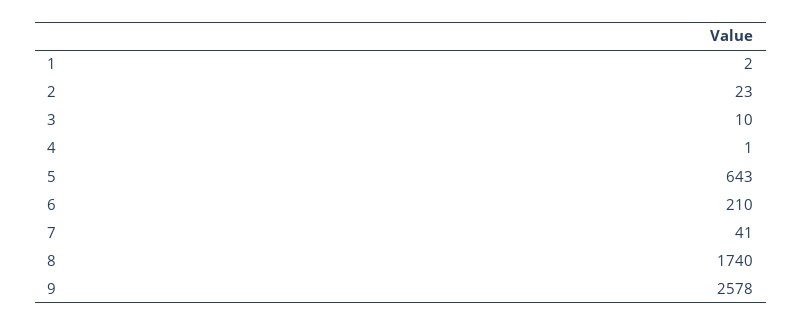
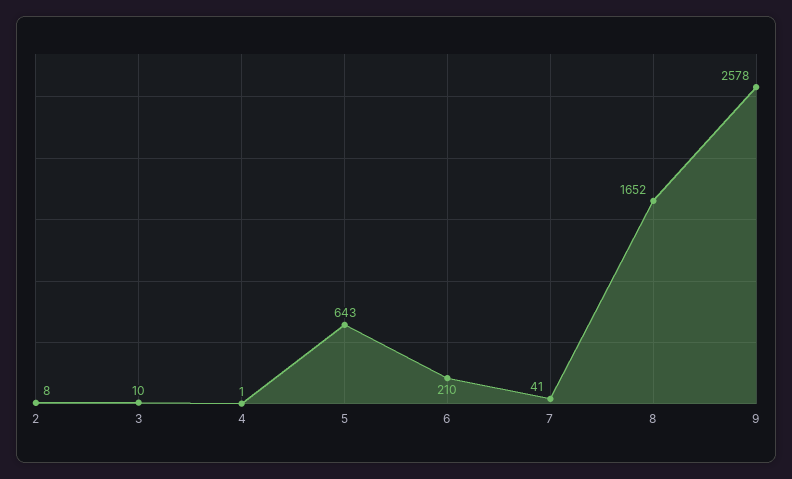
1: 2 -> none
2: 23 -> 8
8: 1740 -> 1652

